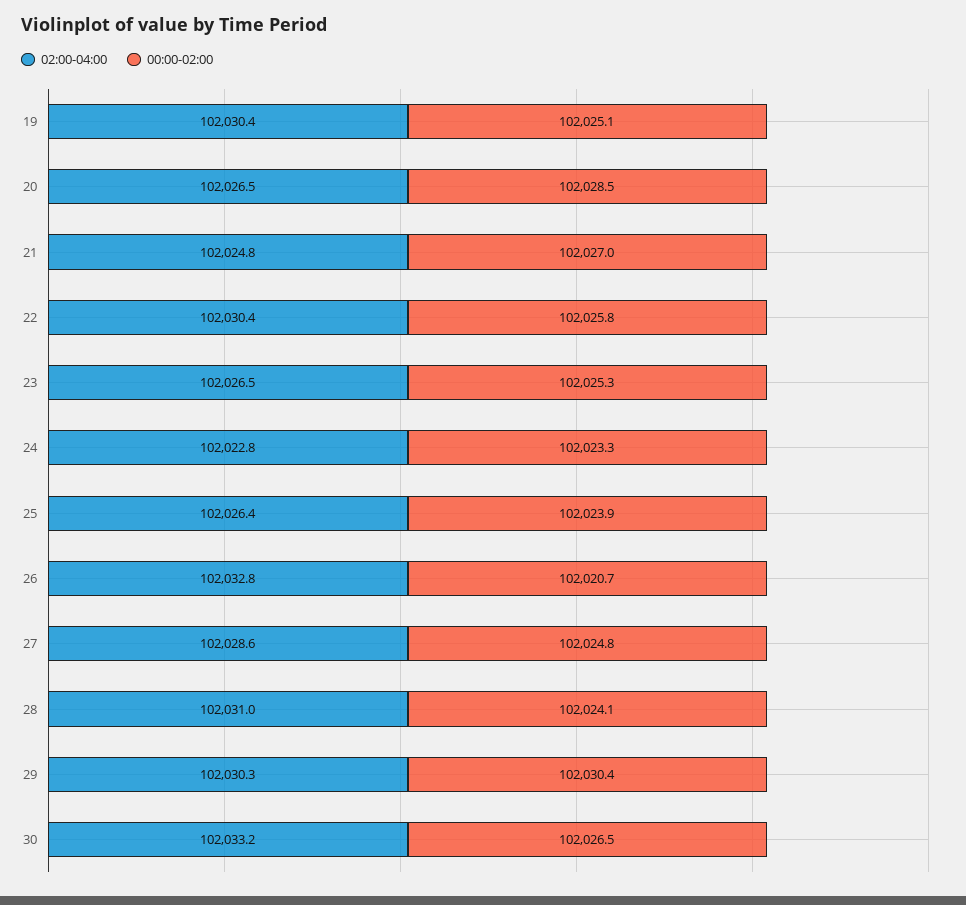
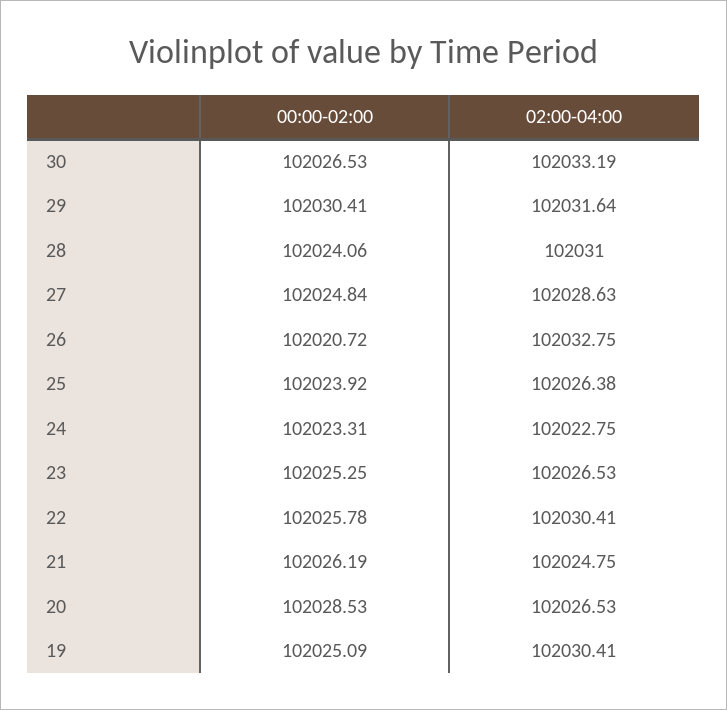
00:00-02:00, 21: 102027 -> 102026.19
02:00-04:00, 29: 102030.3 -> 102031.64

